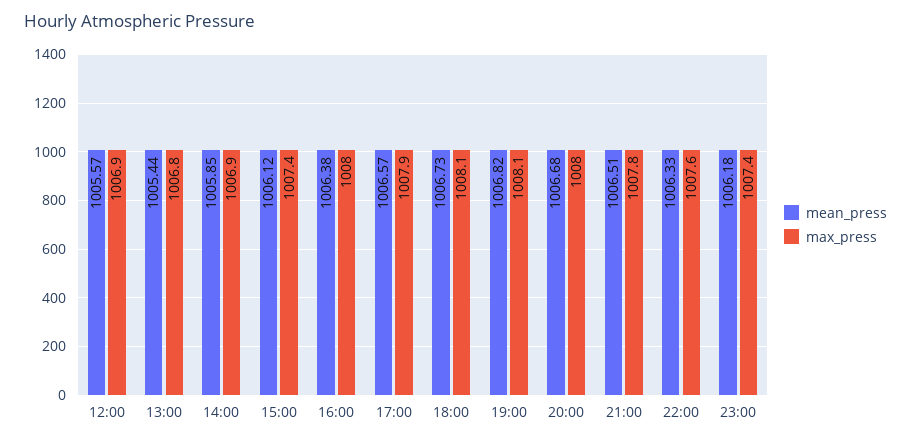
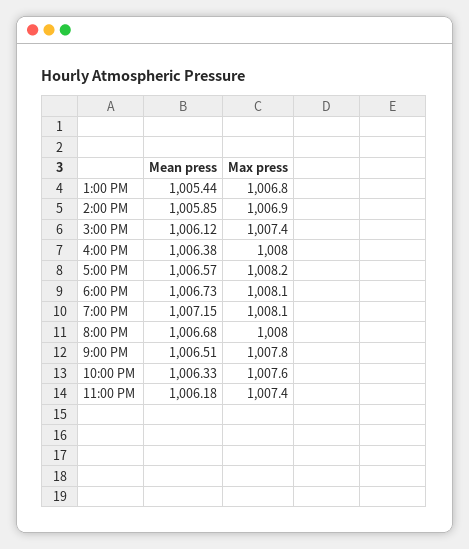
mean_press, 12:00: 1005.57 -> none
max_press, 12:00: 1006.9 -> none
max_press, 17:00: 1007.9 -> 1008.2
mean_press, 19:00: 1006.82 -> 1007.15

